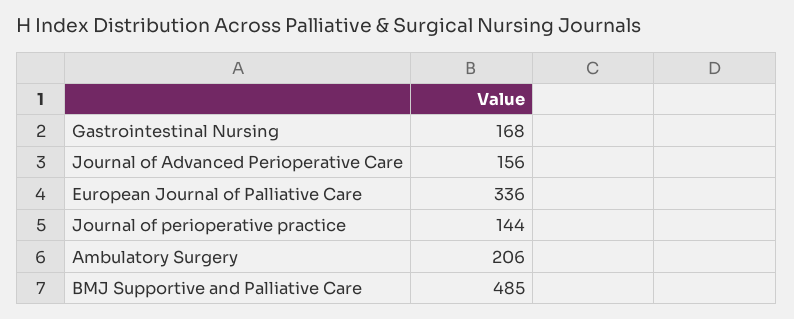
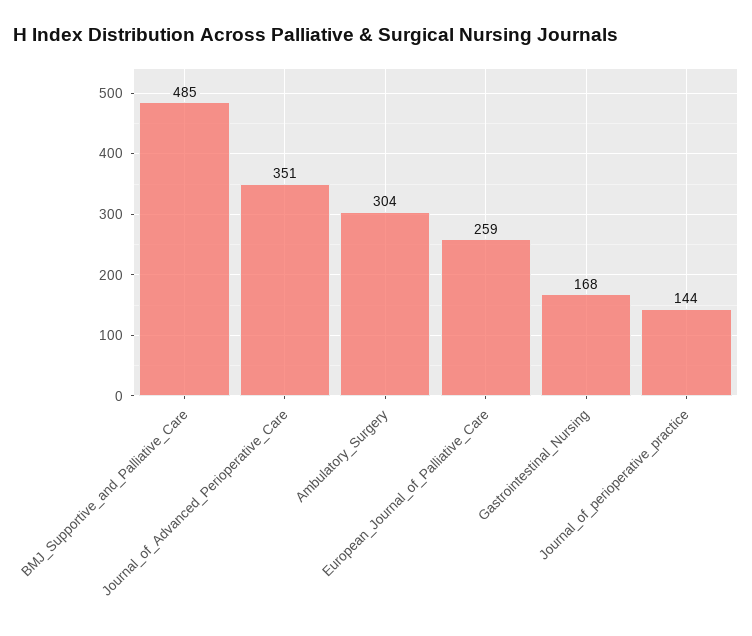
Journal of Advanced Perioperative Care: 156 -> 351
European Journal of Palliative Care: 336 -> 259
Ambulatory Surgery: 206 -> 304

